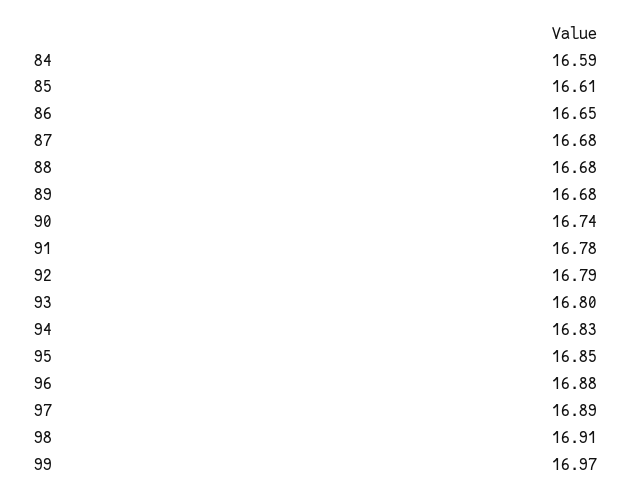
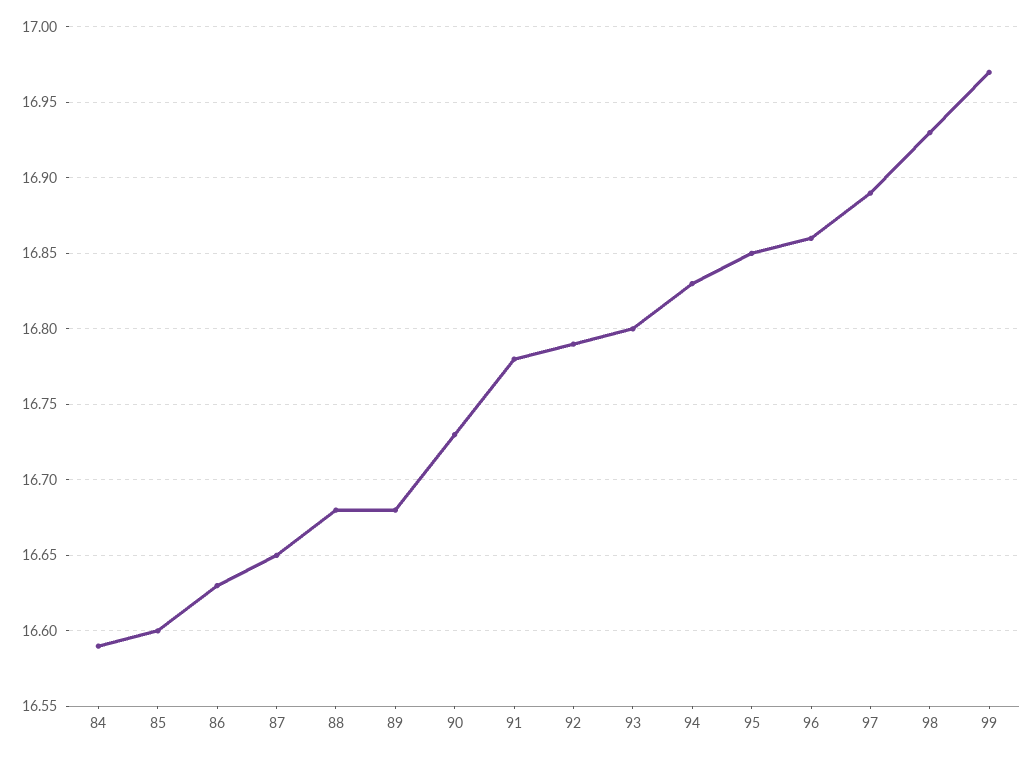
85: 16.61 -> 16.6
86: 16.65 -> 16.63
87: 16.68 -> 16.65
90: 16.74 -> 16.73
96: 16.88 -> 16.86
98: 16.91 -> 16.93

